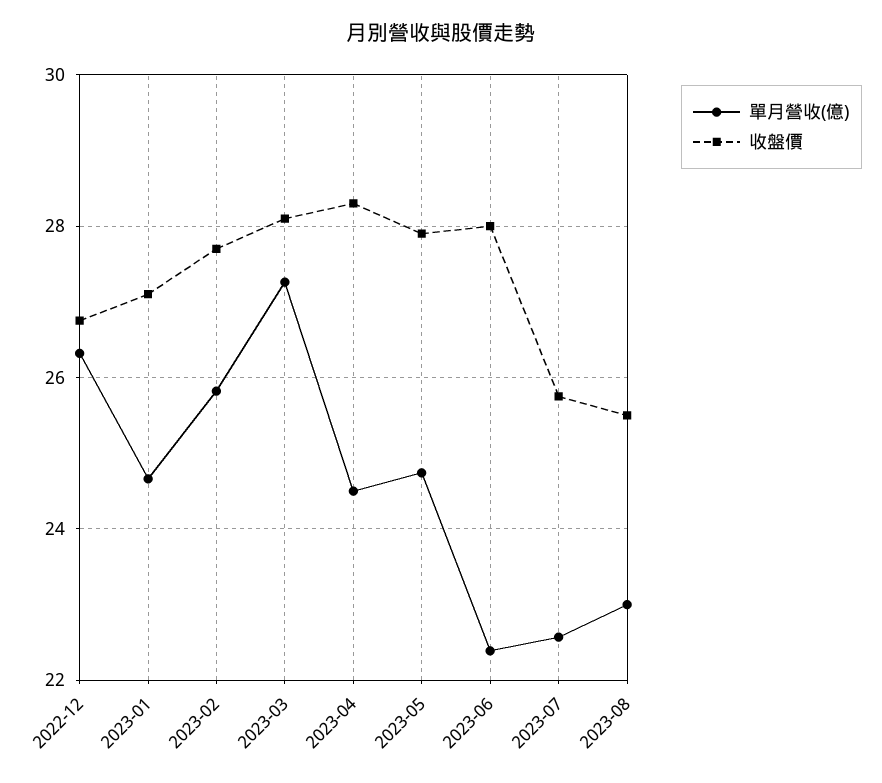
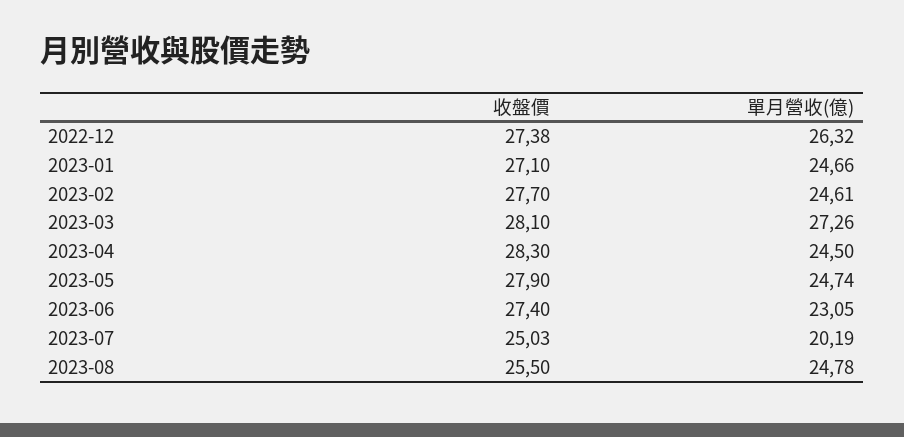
收盤價, 2022-12: 26.8 -> 27.38
單月營收(億), 2023-02: 25.8 -> 24.61
單月營收(億), 2023-06: 22.4 -> 23.05
收盤價, 2023-06: 28 -> 27.4
單月營收(億), 2023-07: 22.6 -> 20.19
收盤價, 2023-07: 25.8 -> 25.03
單月營收(億), 2023-08: 23 -> 24.78

